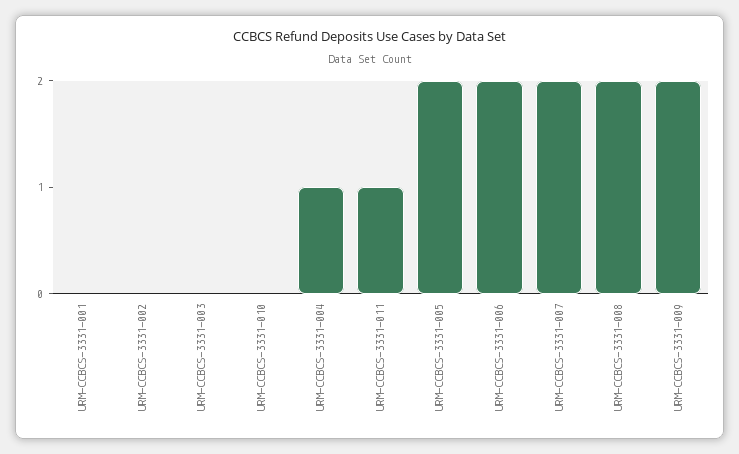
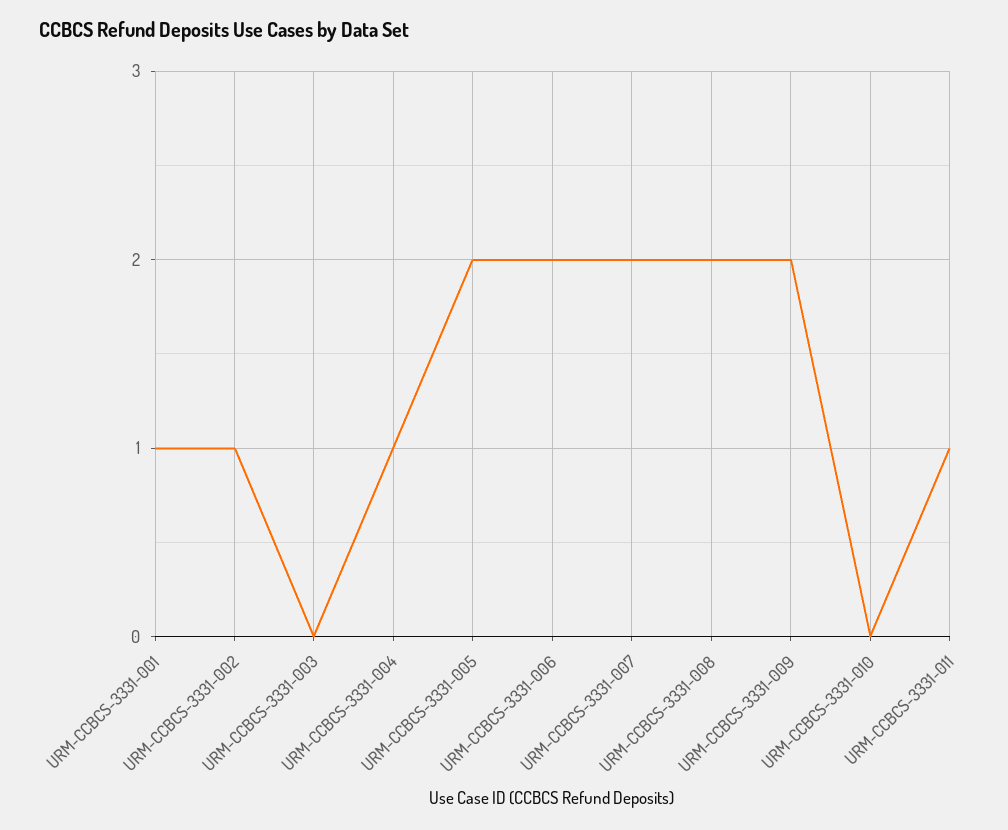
URM-CCBCS-3331-001: 0 -> 1
URM-CCBCS-3331-002: 0 -> 1

